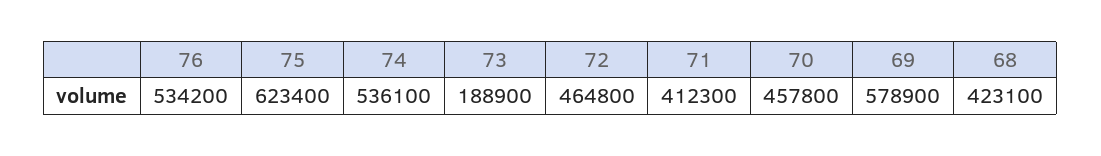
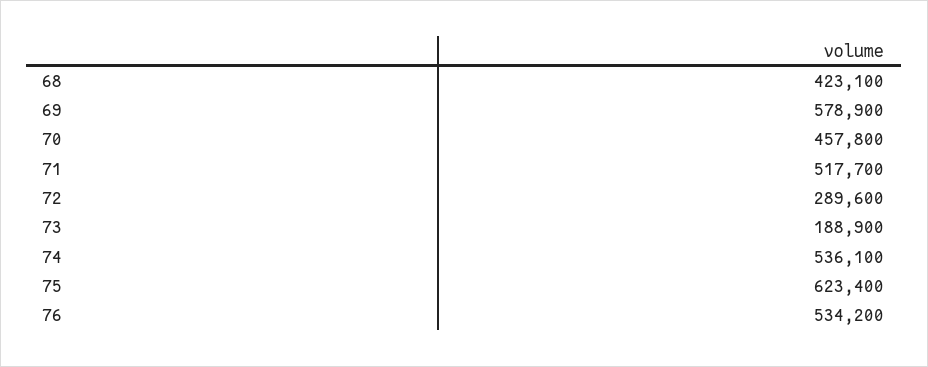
72: 464800 -> 289600
71: 412300 -> 517700

